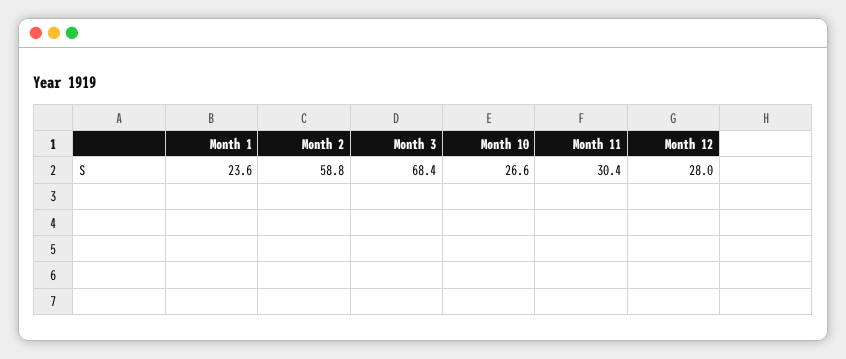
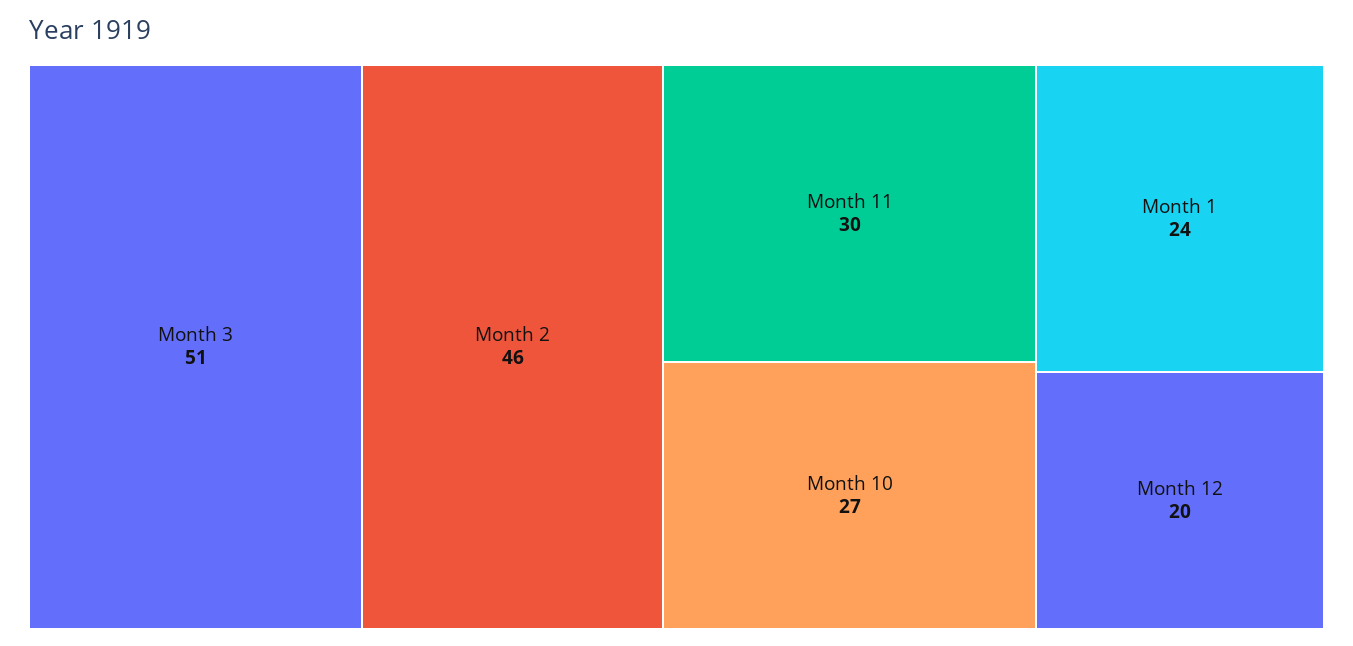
Month 2: 58.8 -> 46
Month 3: 68.4 -> 51
Month 12: 28 -> 20

